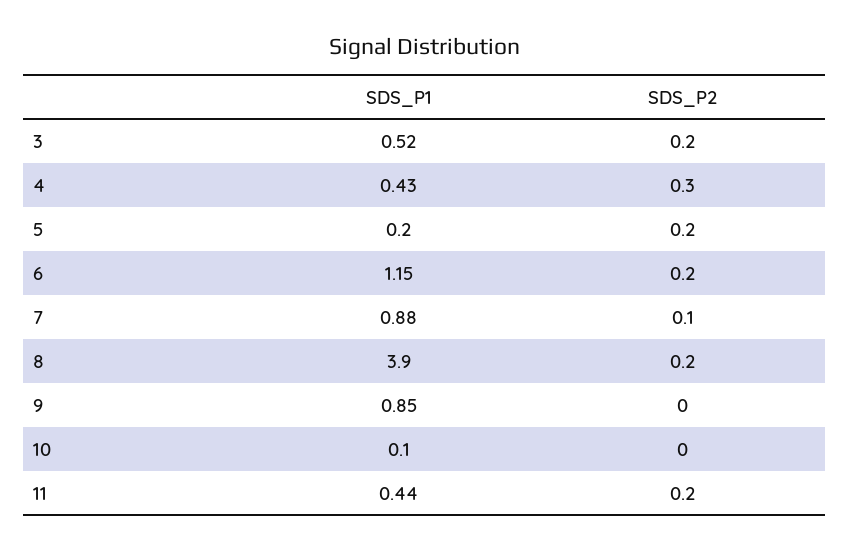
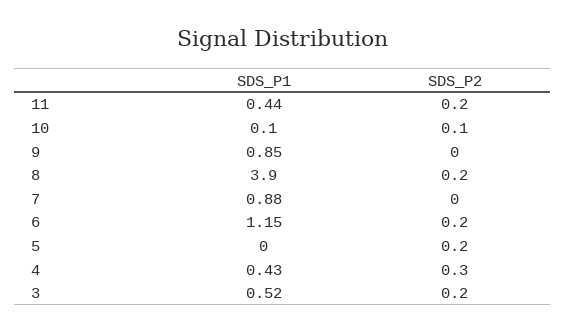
SDS_P1, 5: 0.2 -> 0
SDS_P2, 7: 0.1 -> 0
SDS_P2, 10: 0 -> 0.1

